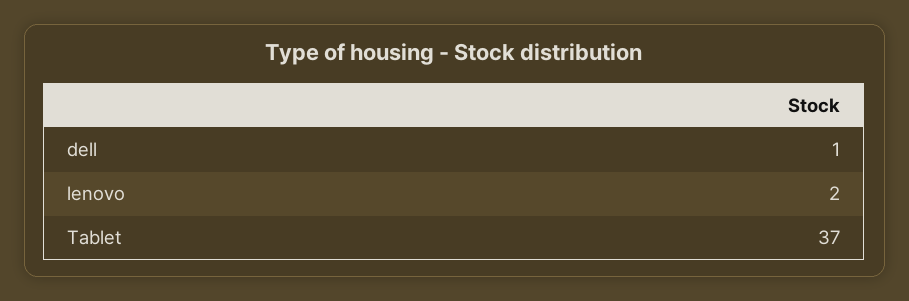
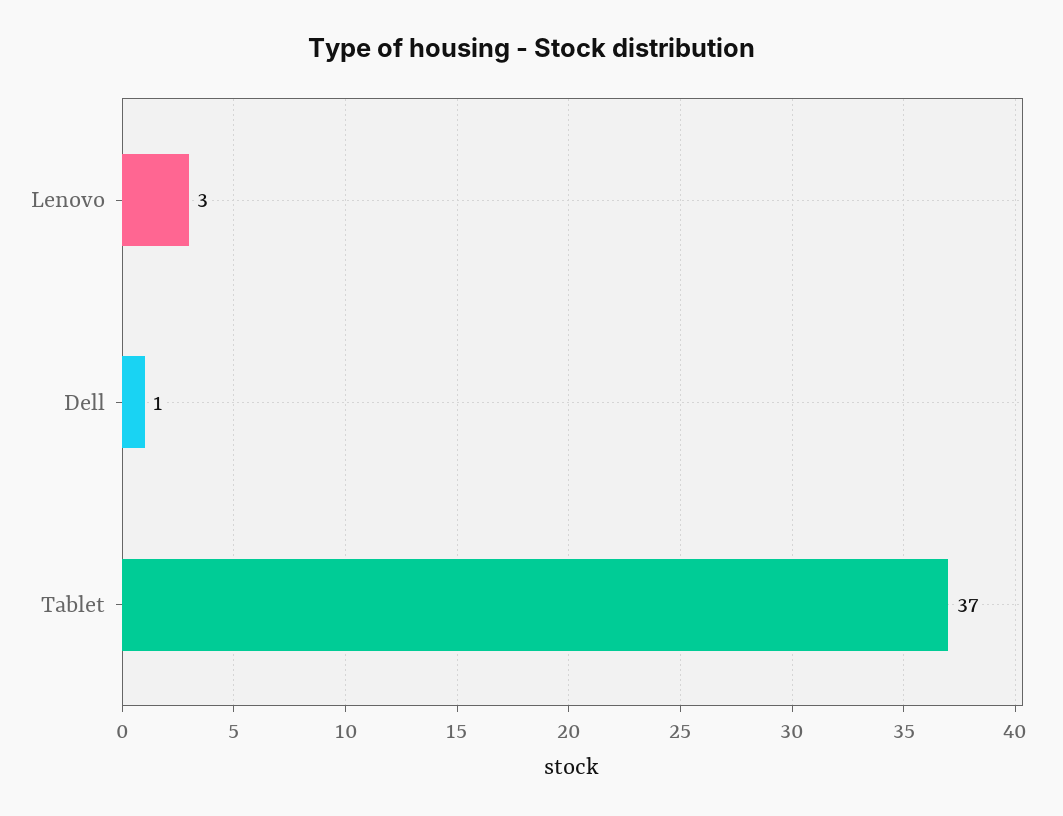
lenovo: 2 -> 3

